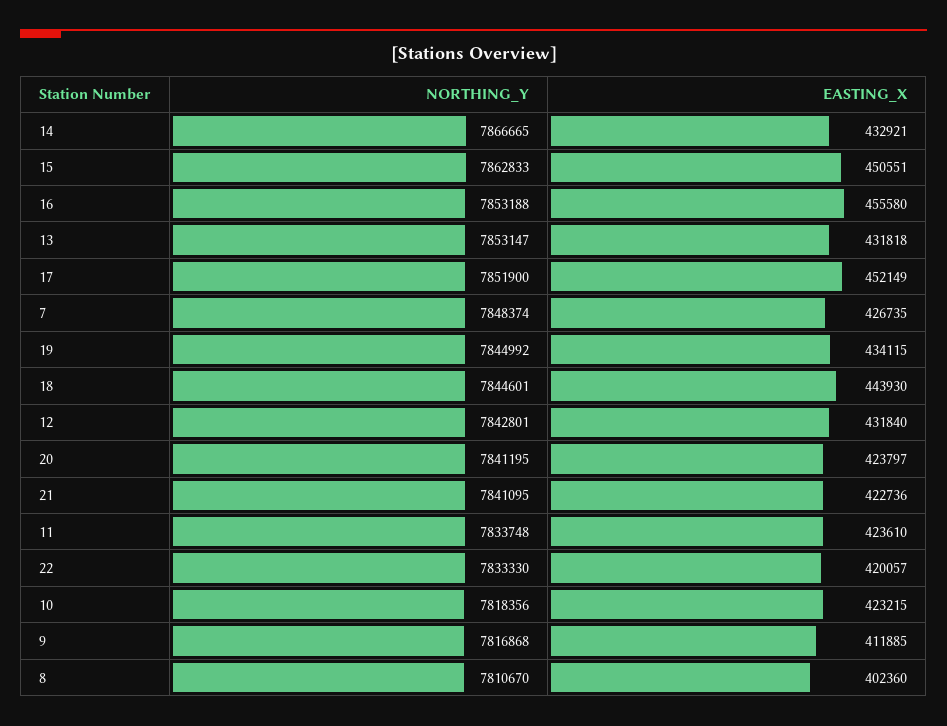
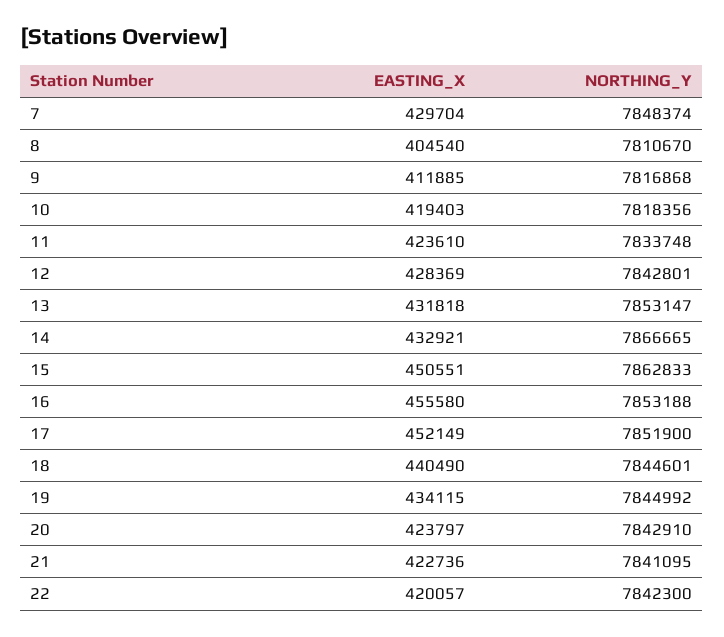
EASTING_X, 7: 426735 -> 429704
EASTING_X, 18: 443930 -> 440490
EASTING_X, 12: 431840 -> 428369
NORTHING_Y, 20: 7841195 -> 7842910
NORTHING_Y, 22: 7833330 -> 7842300
EASTING_X, 10: 423215 -> 419403
EASTING_X, 8: 402360 -> 404540

